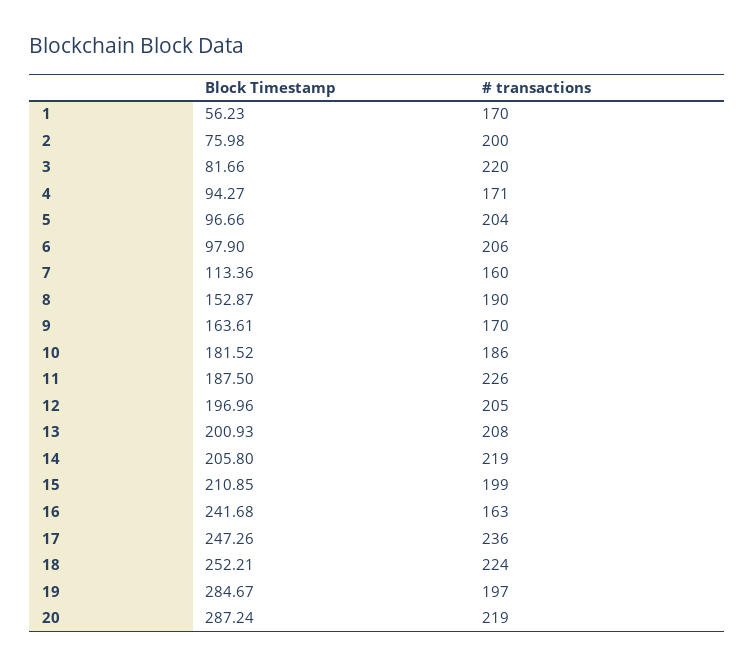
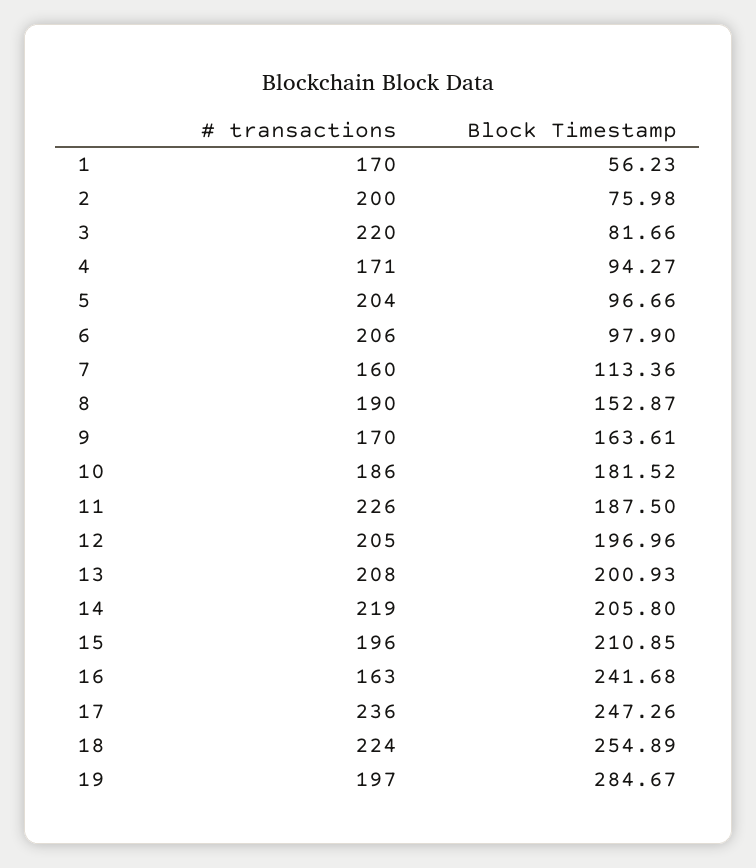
# transactions, 15: 199 -> 196
Block Timestamp, 18: 252.21 -> 254.89
Block Timestamp, 20: 287.24 -> none
# transactions, 20: 219 -> none

